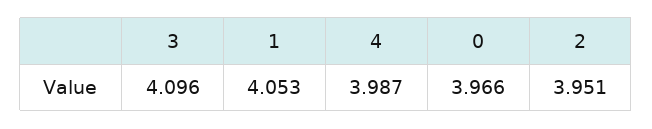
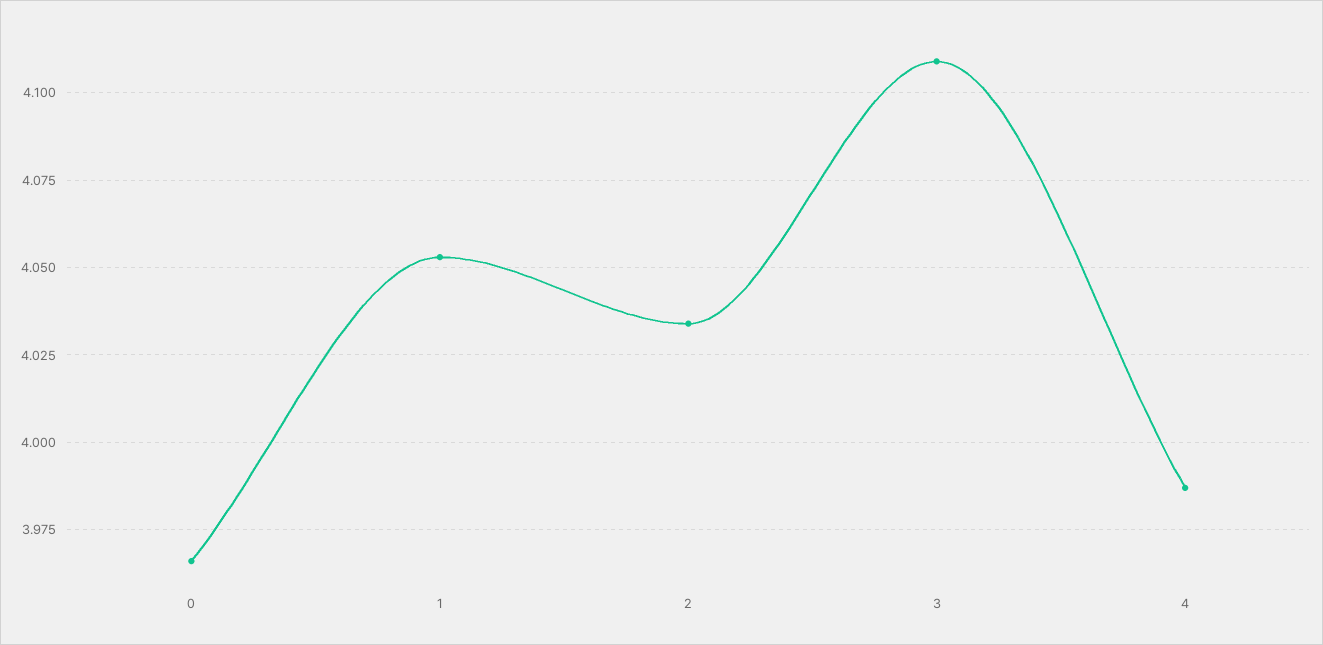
3: 4.096 -> 4.11
2: 3.951 -> 4.035

